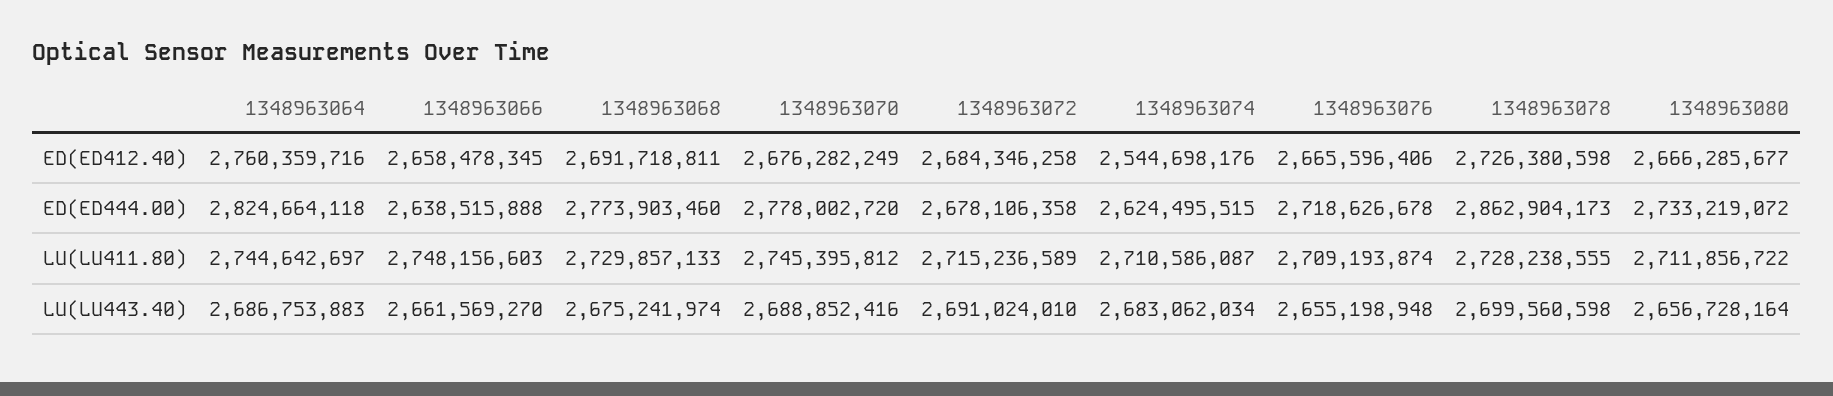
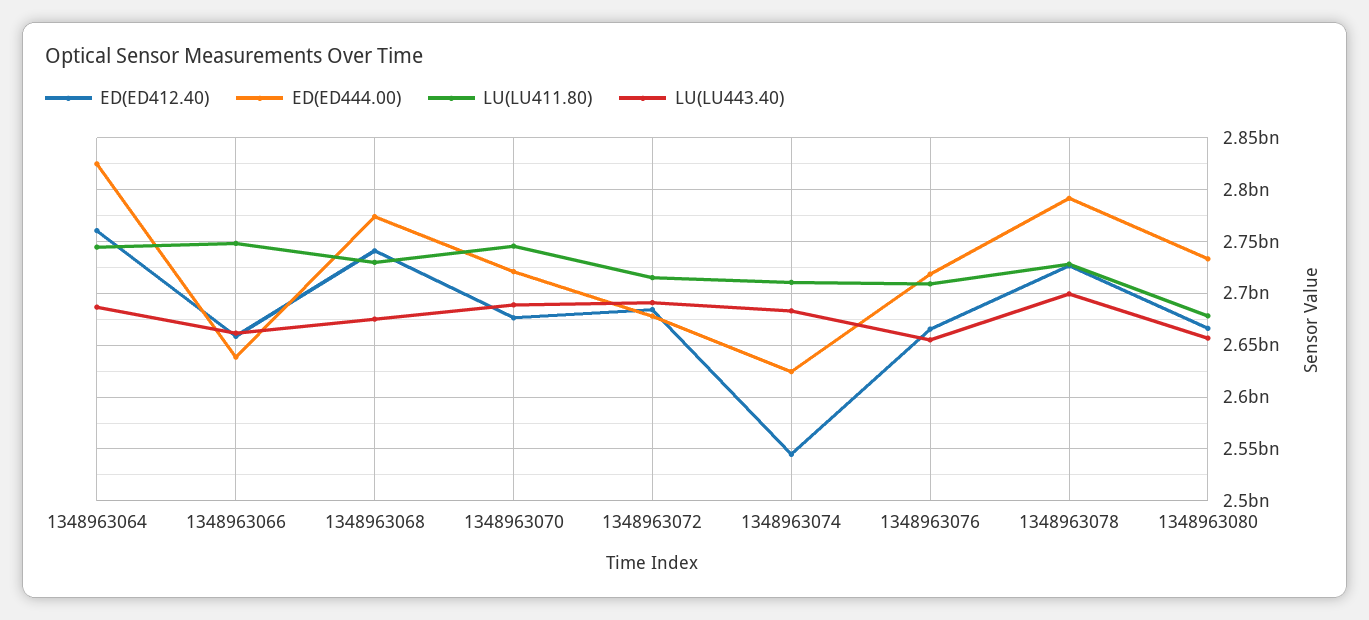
ED(ED412.40), 1348963068: 2691718811 -> 2740000000
ED(ED444.00), 1348963070: 2778002720 -> 2720000000
ED(ED444.00), 1348963078: 2862904173 -> 2790000000
LU(LU411.80), 1348963080: 2711856722 -> 2680000000

